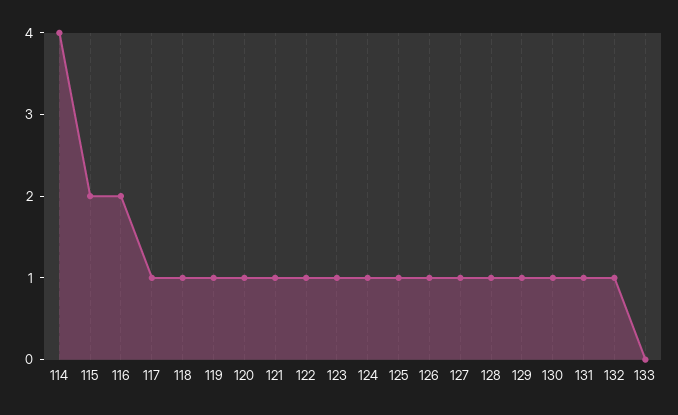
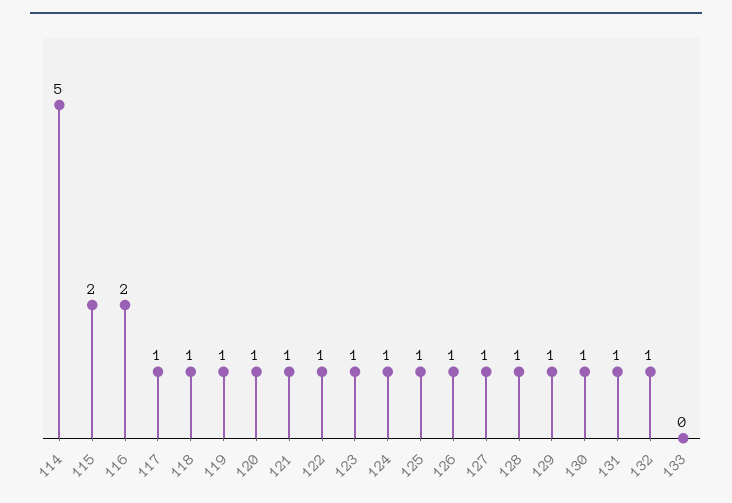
114: 4 -> 5

